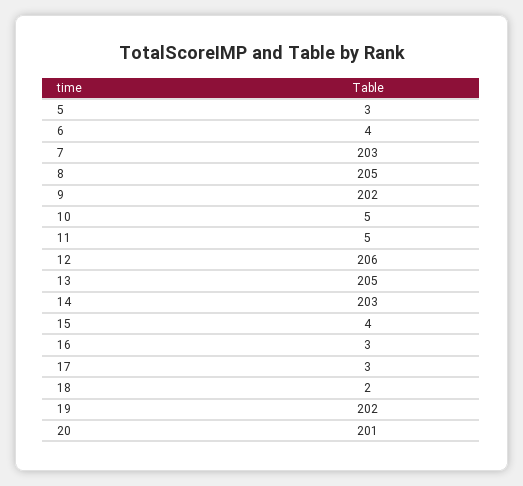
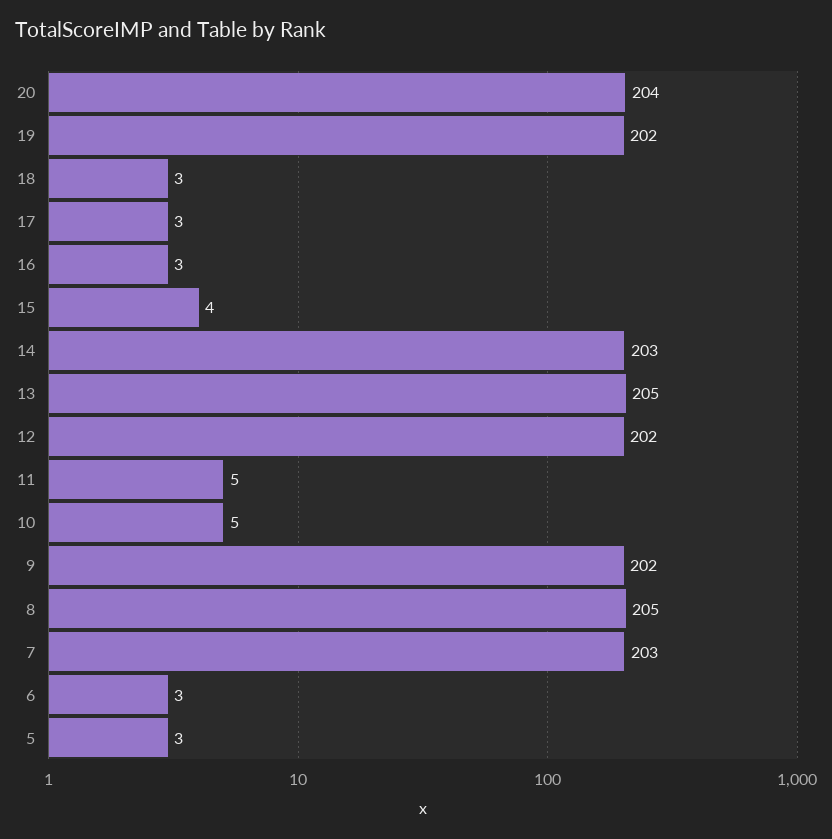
6: 4 -> 3
12: 206 -> 202
18: 2 -> 3
20: 201 -> 204

